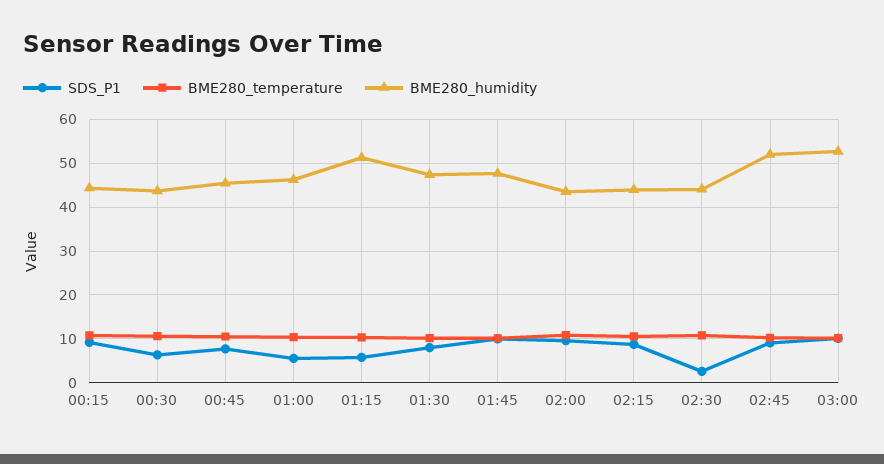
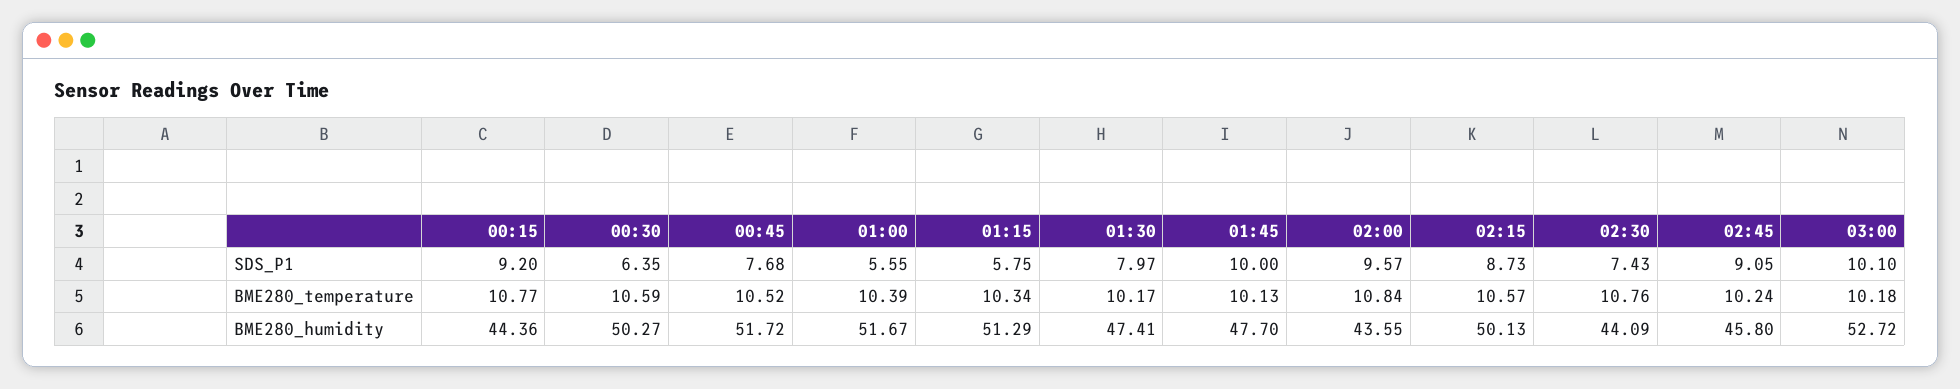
BME280_humidity, 00:30: 44 -> 50.27
BME280_humidity, 00:45: 46 -> 51.72
BME280_humidity, 01:00: 46 -> 51.67
BME280_humidity, 02:15: 44 -> 50.13
SDS_P1, 02:30: 2 -> 7.43
BME280_humidity, 02:45: 52 -> 45.8

